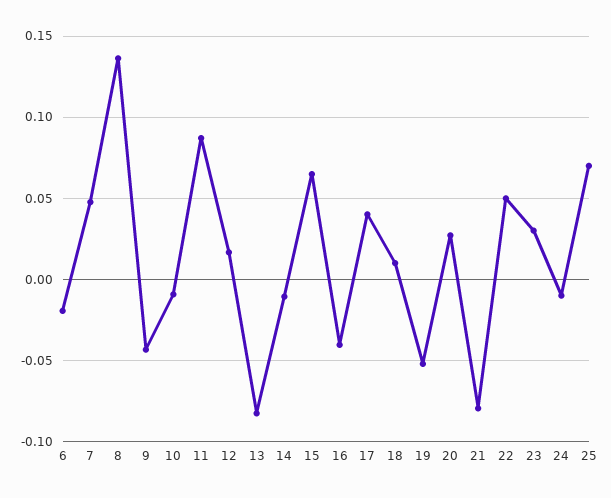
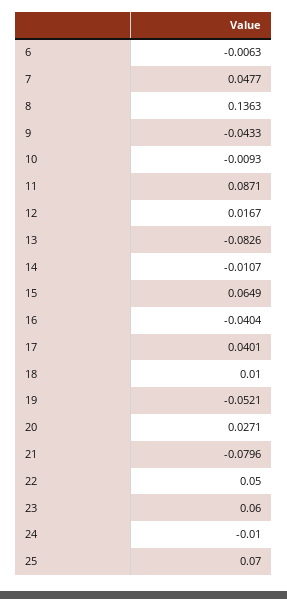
6: -0.02 -> -0.0063
23: 0.03 -> 0.06

